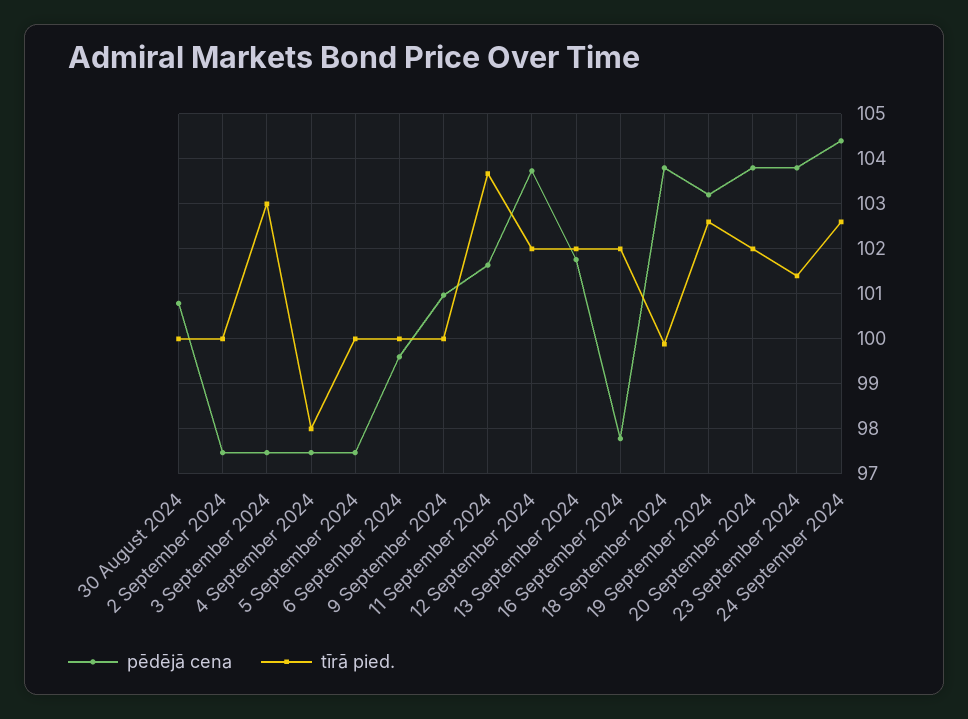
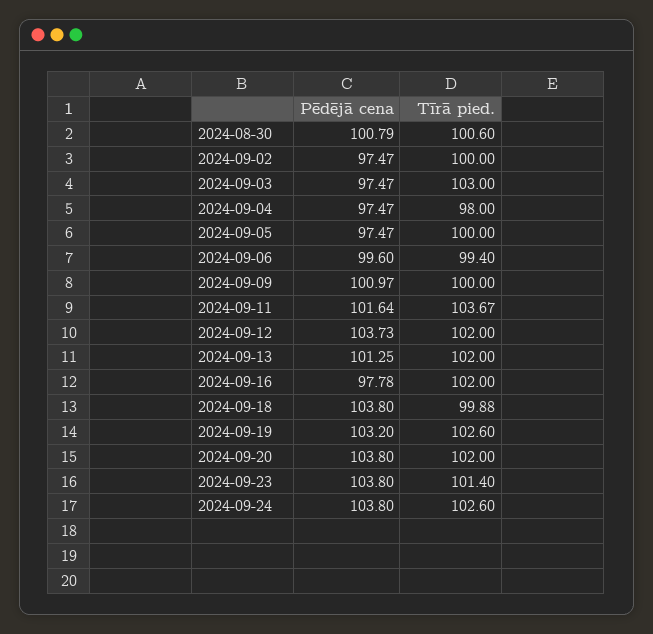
tīrā pied., 30 August 2024: 100 -> 100.6
tīrā pied., 6 September 2024: 100 -> 99.4
pēdējā cena, 13 September 2024: 101.8 -> 101.25
pēdējā cena, 24 September 2024: 104.4 -> 103.8

